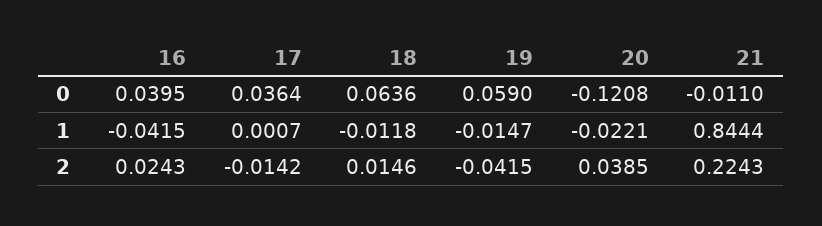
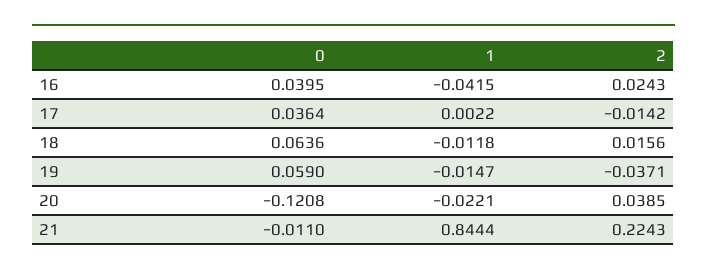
17, 1: 0.0007 -> 0.0022
18, 2: 0.0146 -> 0.0156
19, 2: -0.0415 -> -0.0371

